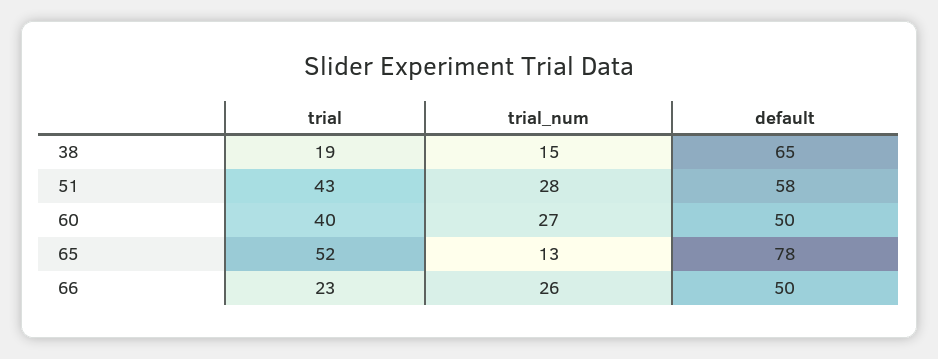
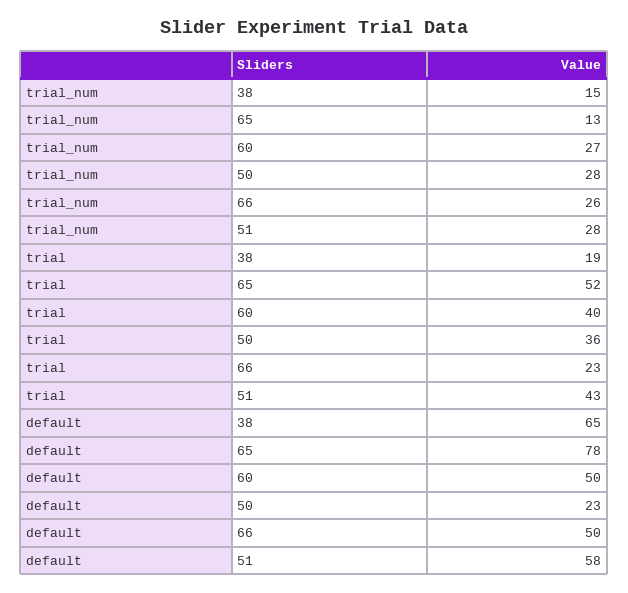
trial_num, 50: none -> 28
trial, 50: none -> 36
default, 50: none -> 23

